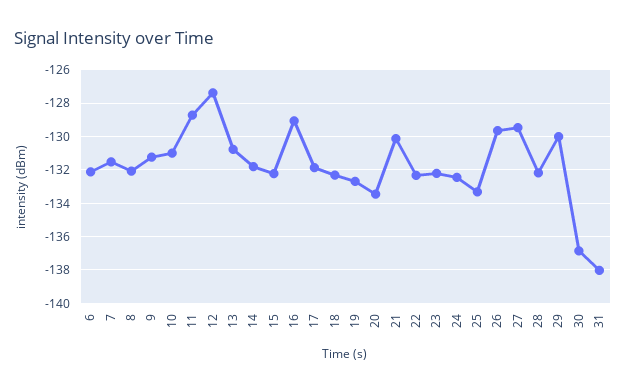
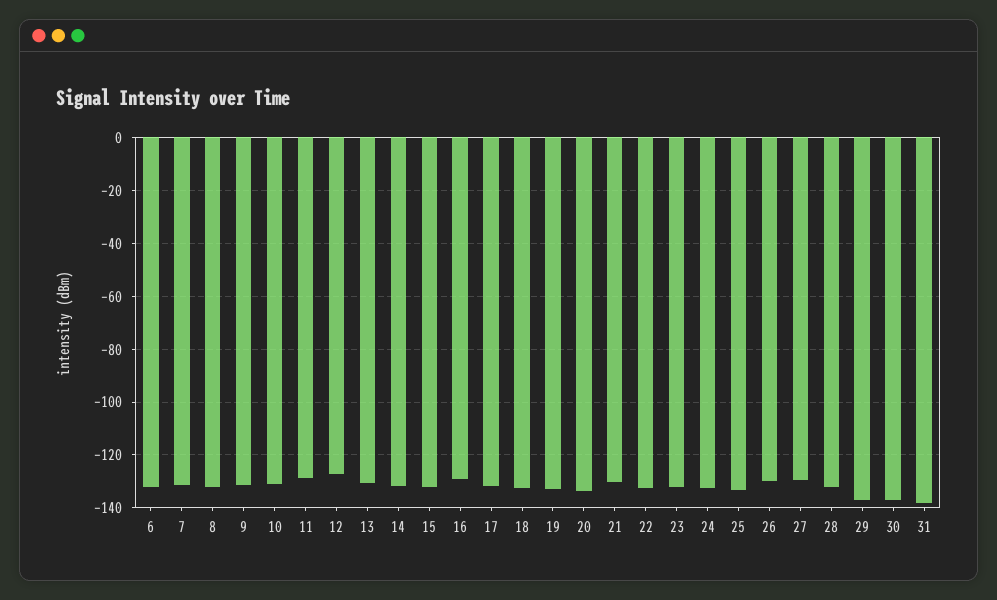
29: -130 -> -137.5

